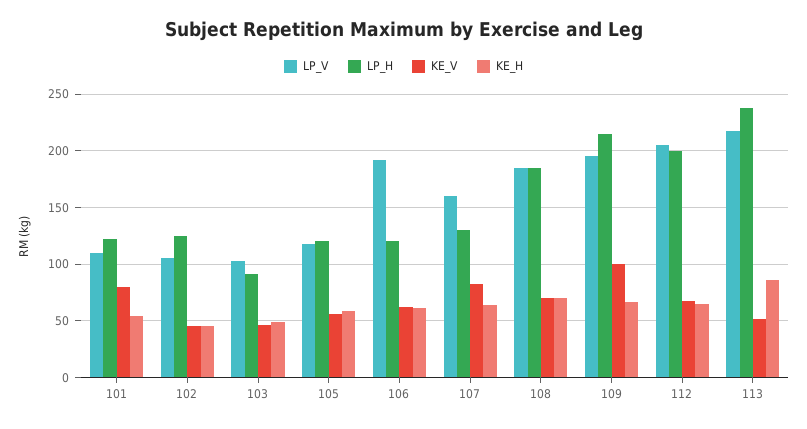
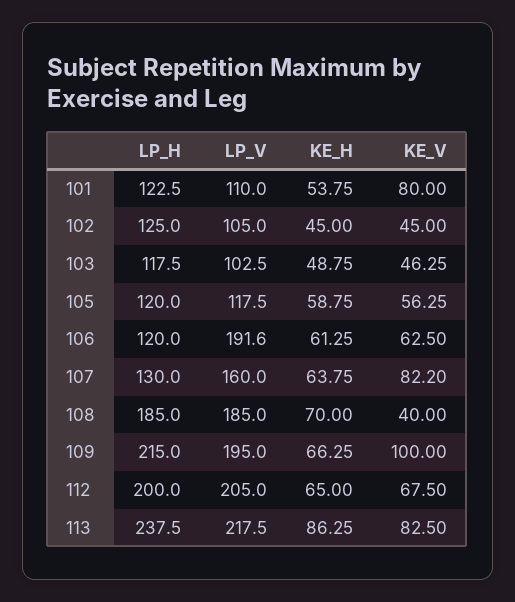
LP_H, 103: 90 -> 117.5
KE_V, 108: 70 -> 40
KE_V, 113: 50 -> 82.5

